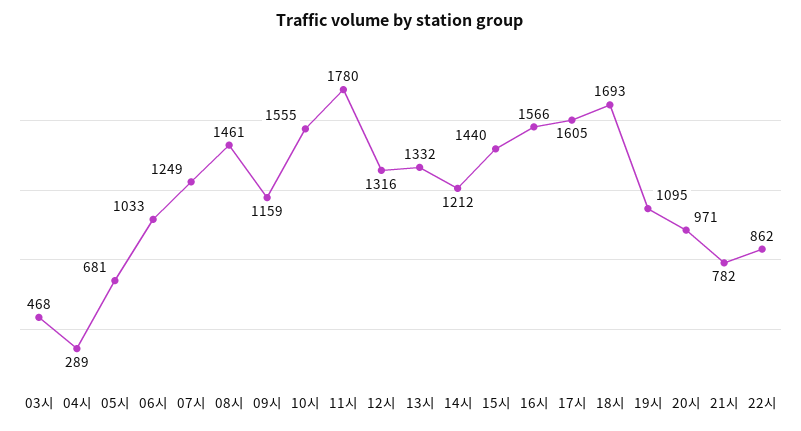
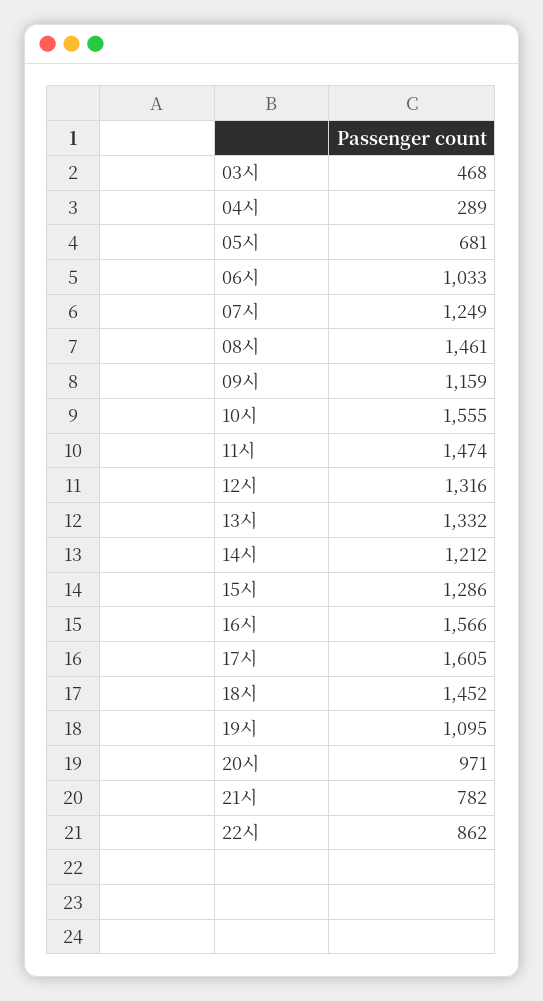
11시: 1780 -> 1474
15시: 1440 -> 1286
18시: 1693 -> 1452

